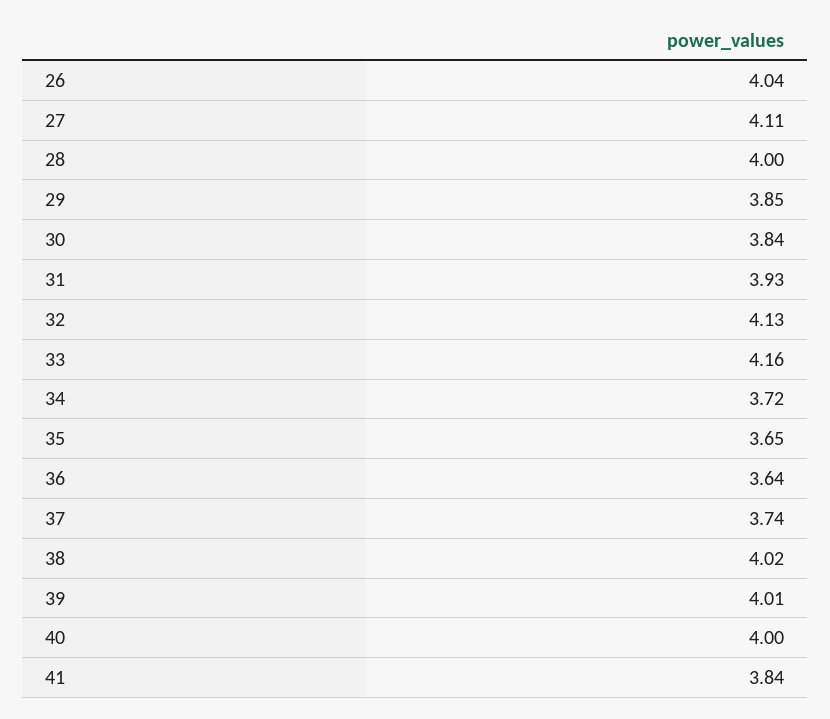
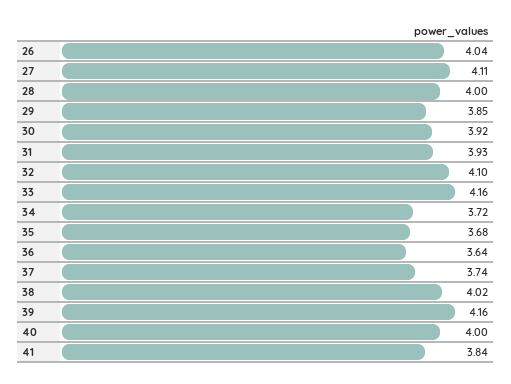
30: 3.84 -> 3.92
32: 4.13 -> 4.1
35: 3.65 -> 3.68
39: 4.01 -> 4.16

